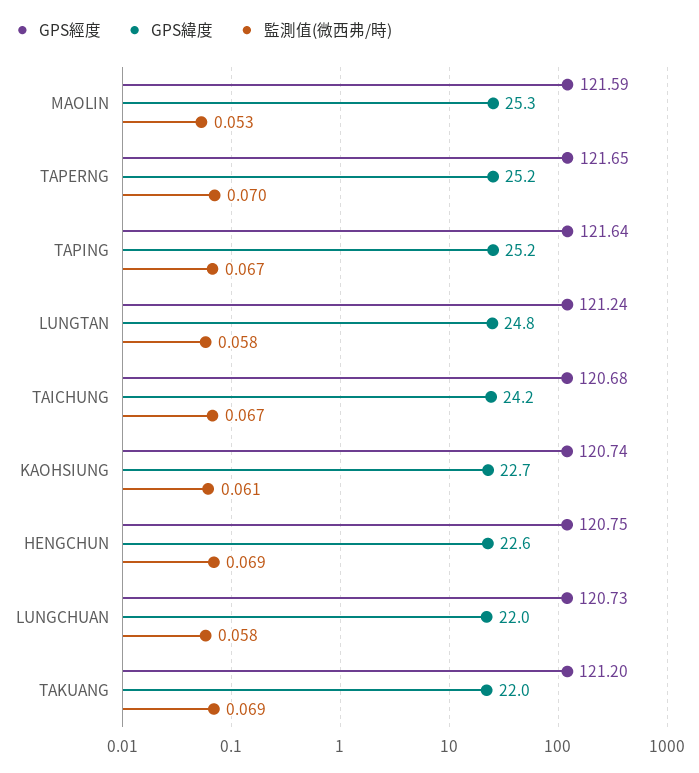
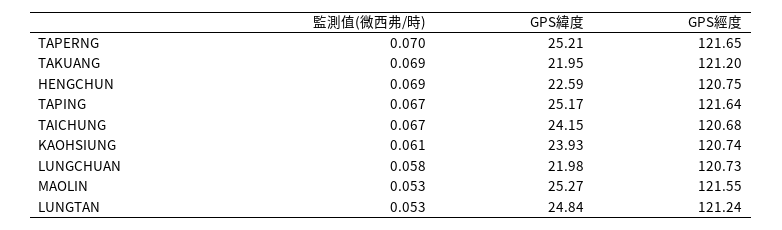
GPS經度, MAOLIN: 121.59 -> 121.55
監測值(微西弗/時), LUNGTAN: 0.058 -> 0.053
GPS緯度, KAOHSIUNG: 22.7 -> 23.93

